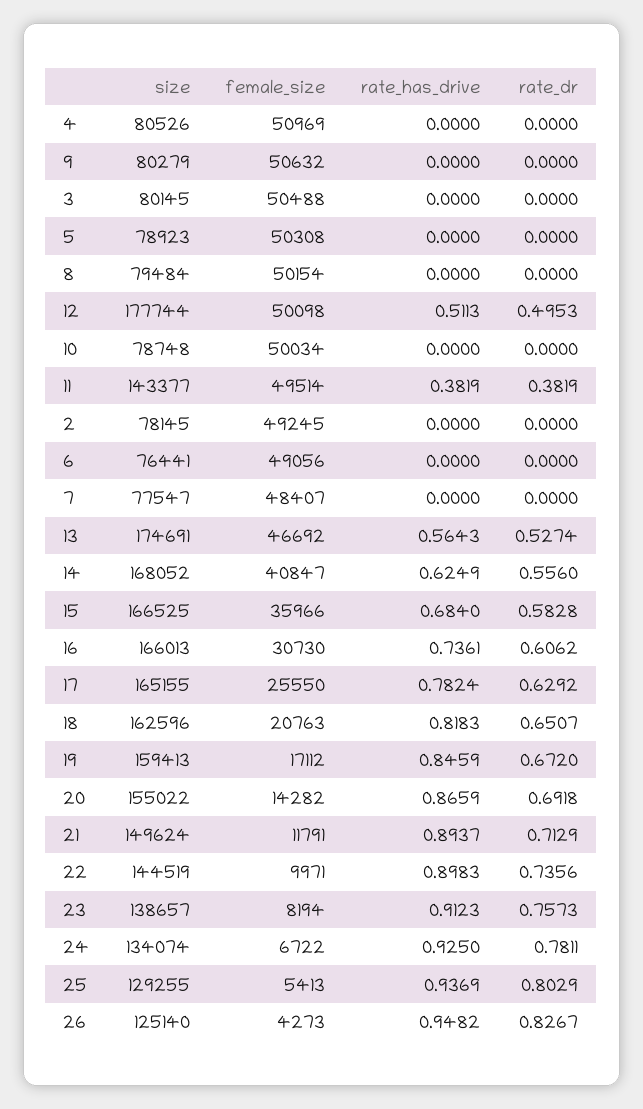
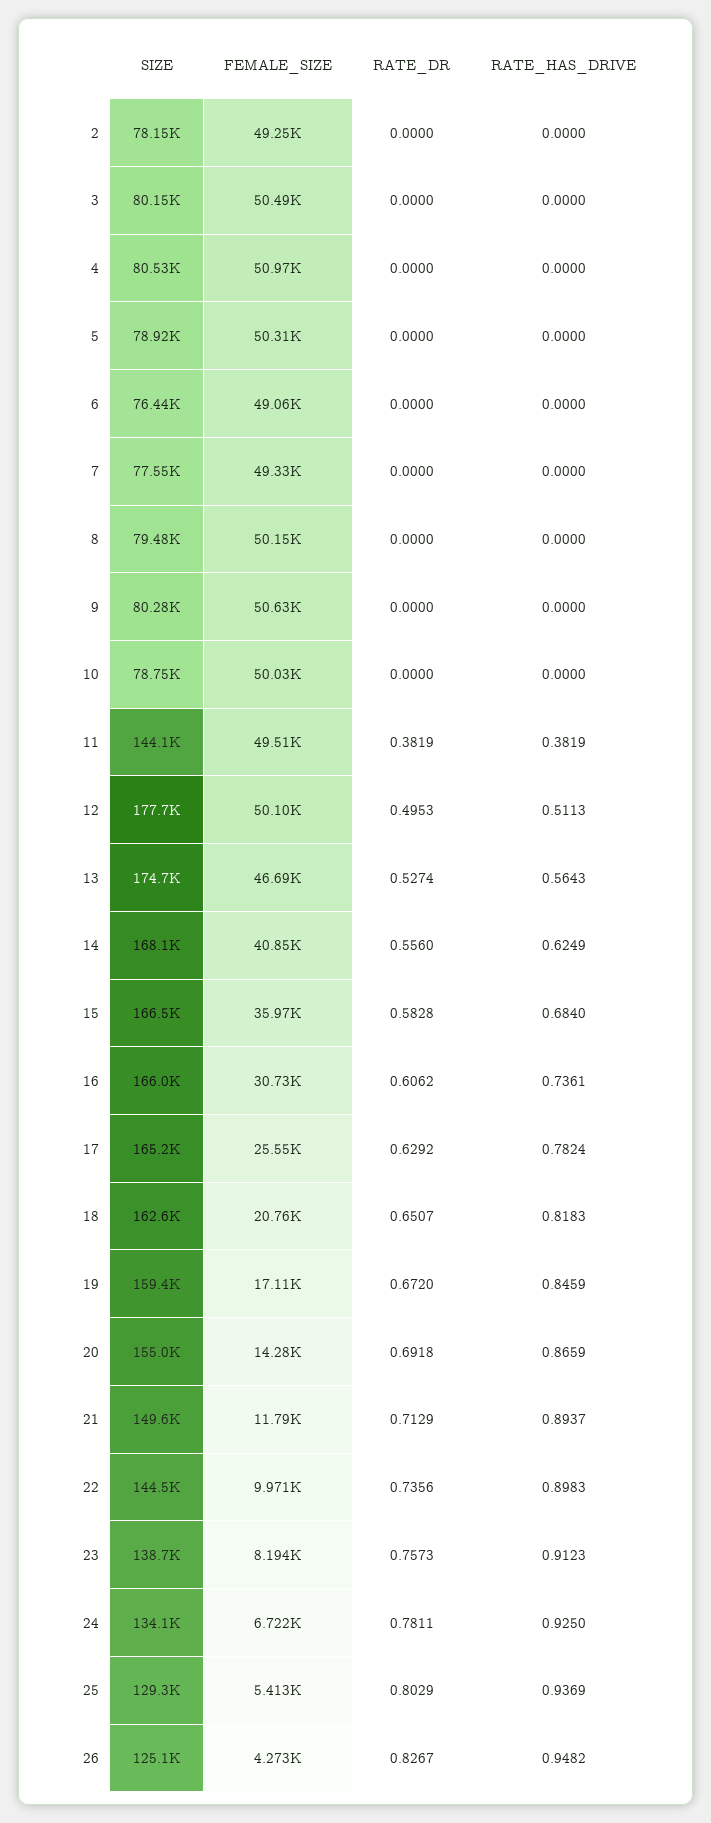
size, 11: 143377 -> 144100
female_size, 7: 48407 -> 49330

